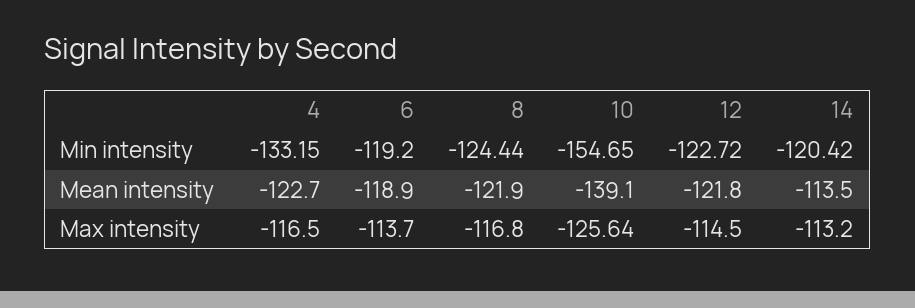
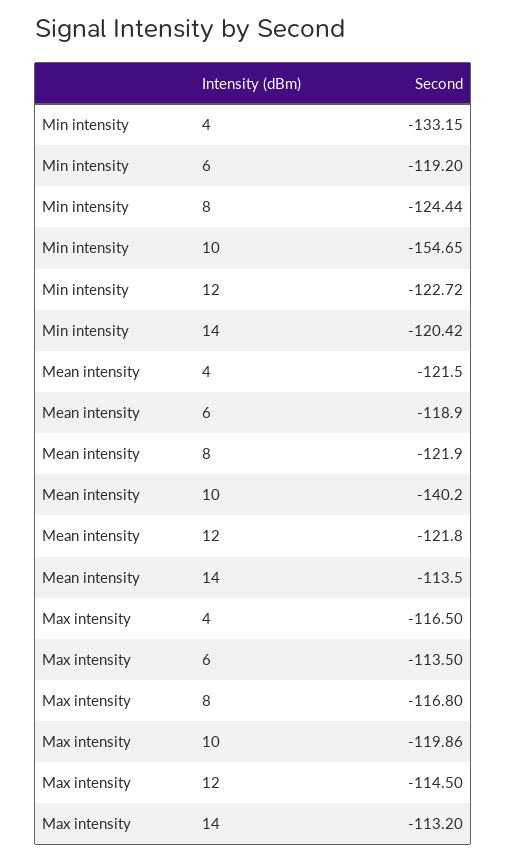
4, Mean intensity: -122.7 -> -121.5
10, Mean intensity: -139.1 -> -140.2
6, Max intensity: -113.7 -> -113.5
10, Max intensity: -125.64 -> -119.86

